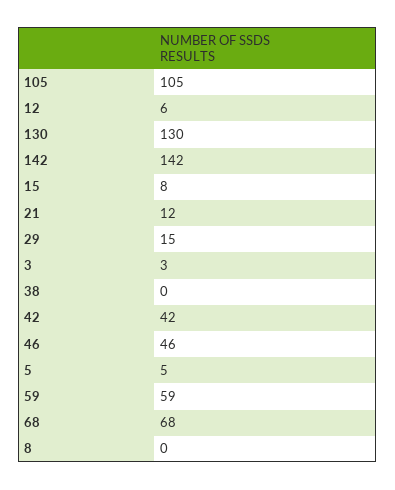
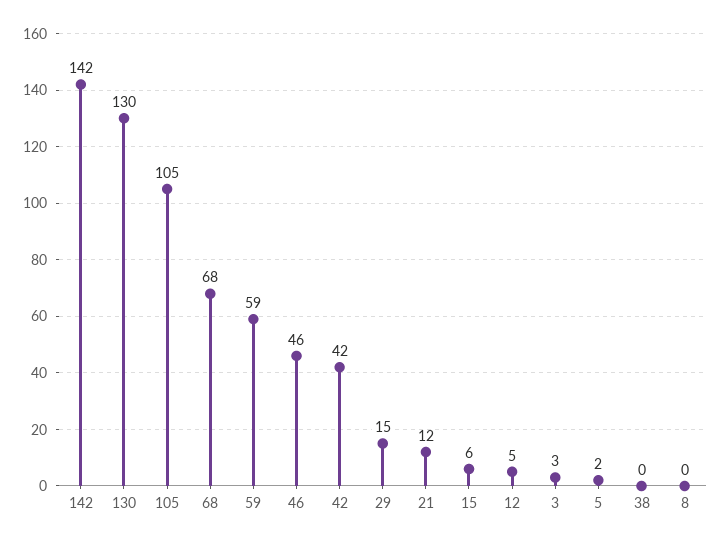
12: 6 -> 5
15: 8 -> 6
5: 5 -> 2

